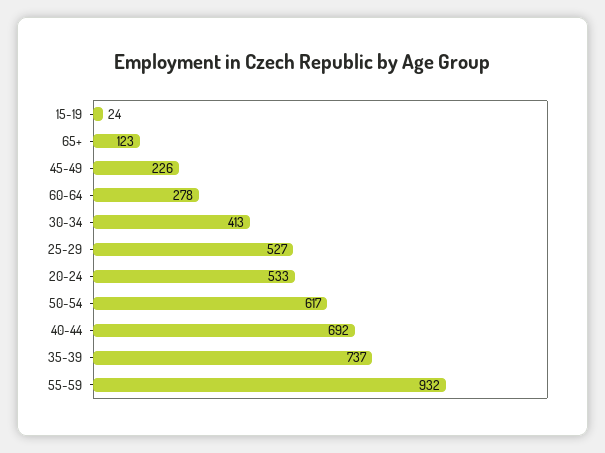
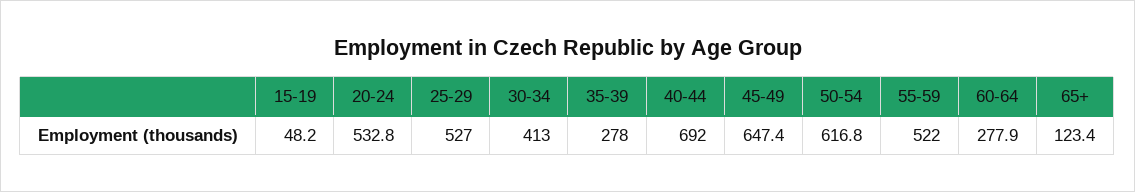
15-19: 24 -> 48.2
45-49: 226 -> 647.4
35-39: 737 -> 278
55-59: 932 -> 522

